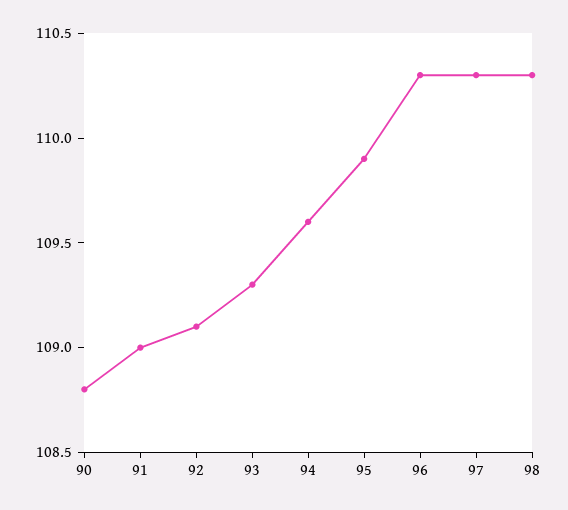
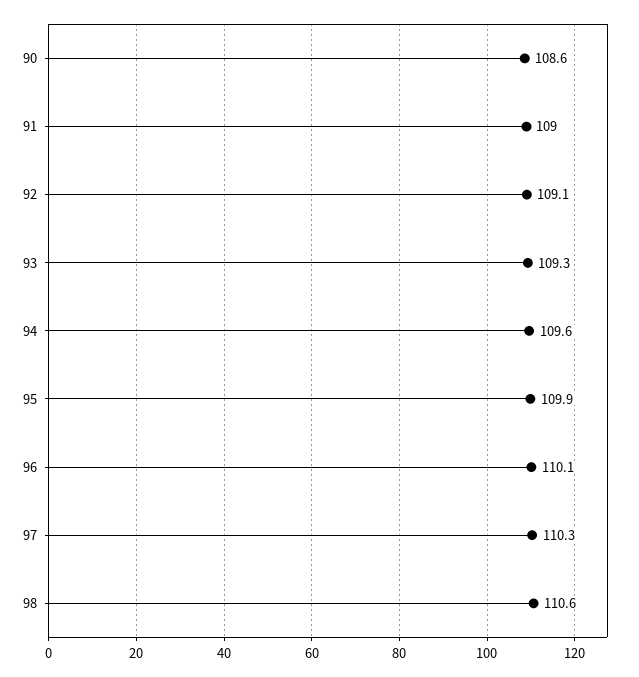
90: 108.8 -> 108.6
96: 110.3 -> 110.1
98: 110.3 -> 110.6

